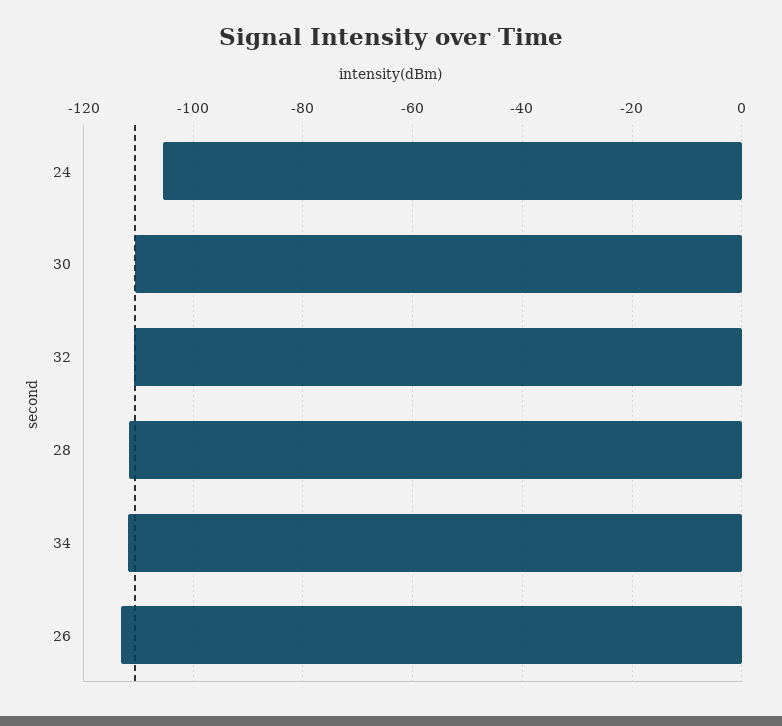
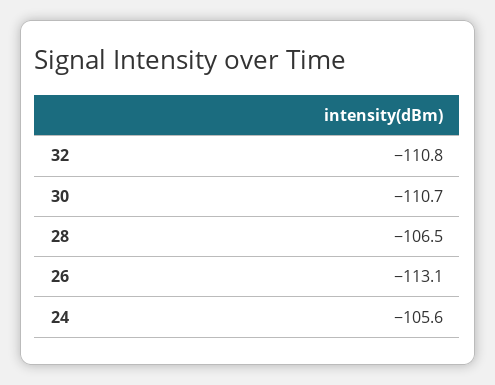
28: -112 -> -106.5
34: -112 -> none

